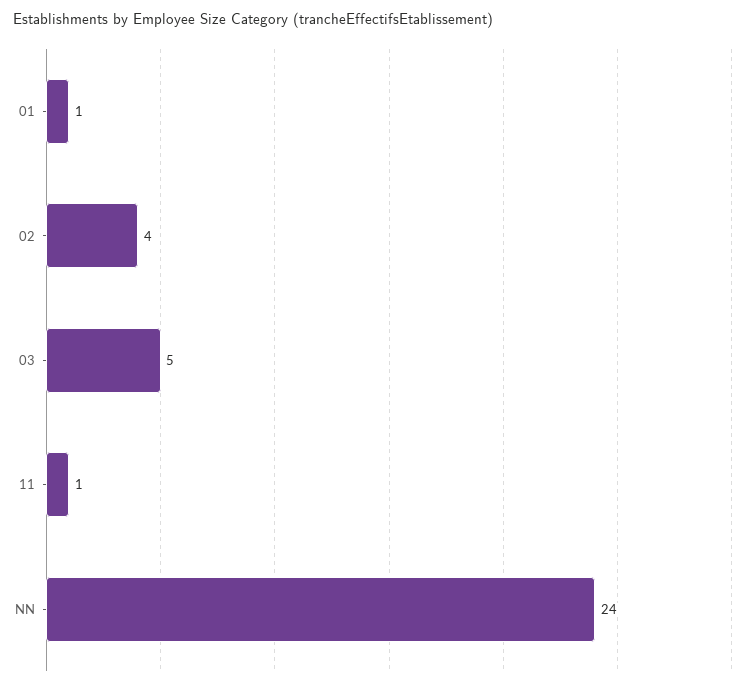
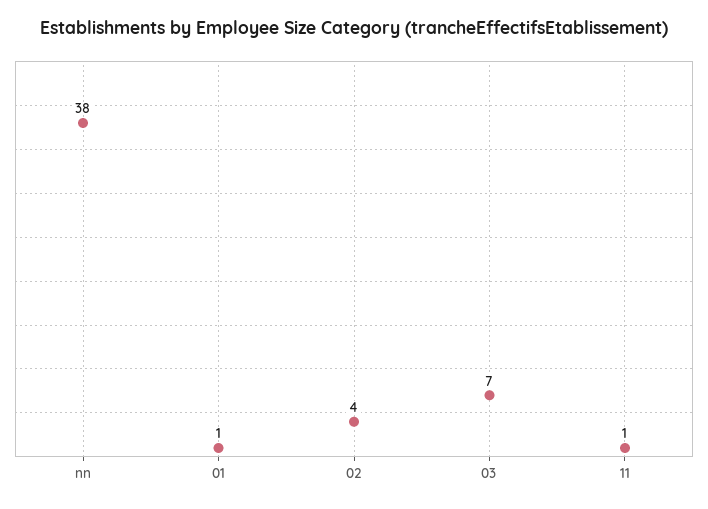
03: 5 -> 7
NN: 24 -> 38

